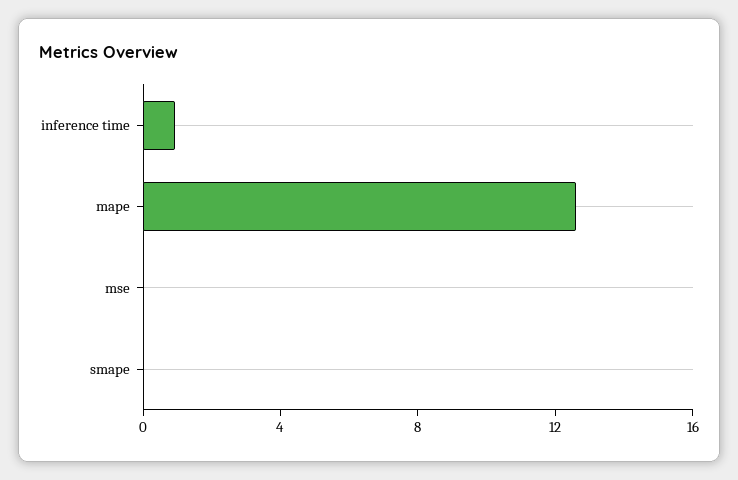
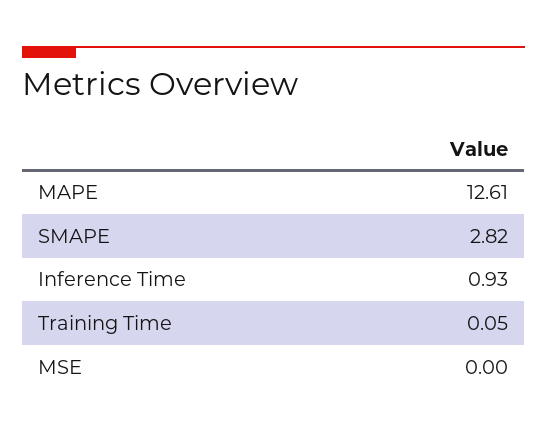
smape: 0 -> 2.82
Training Time: none -> 0.05

